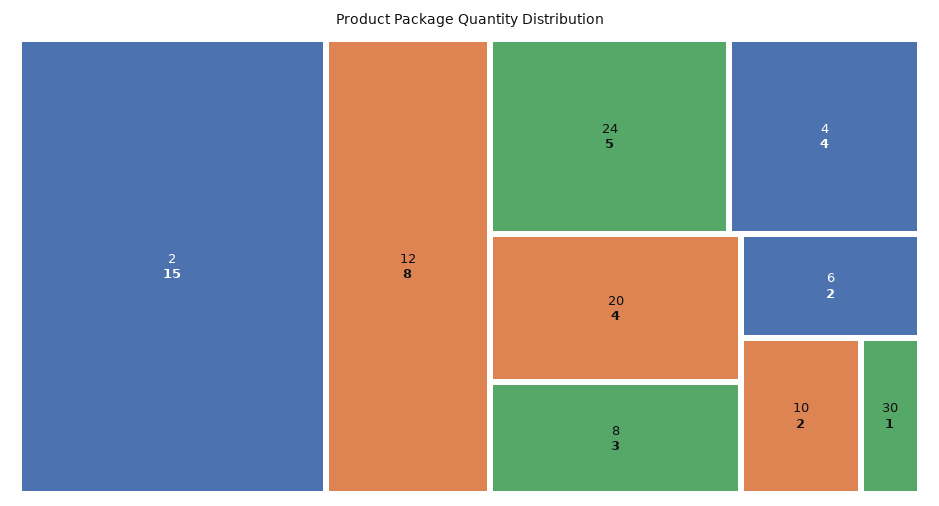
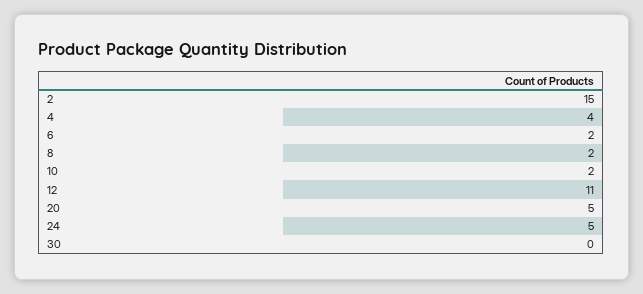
12: 8 -> 11
20: 4 -> 5
8: 3 -> 2
30: 1 -> 0

